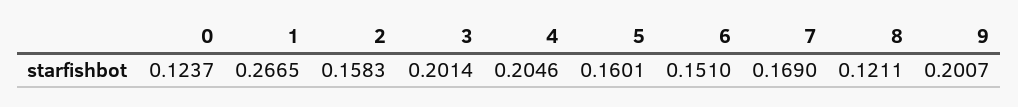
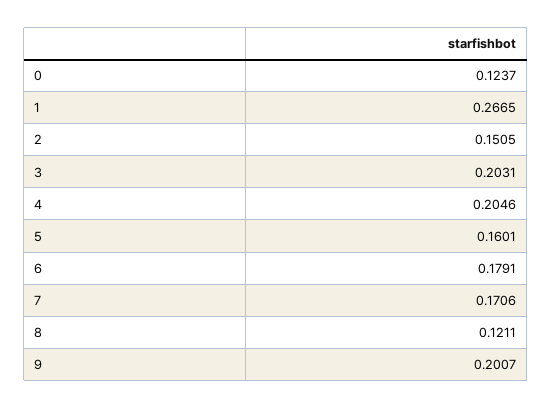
2: 0.1583 -> 0.1505
3: 0.2014 -> 0.2031
6: 0.151 -> 0.1791
7: 0.169 -> 0.1706

